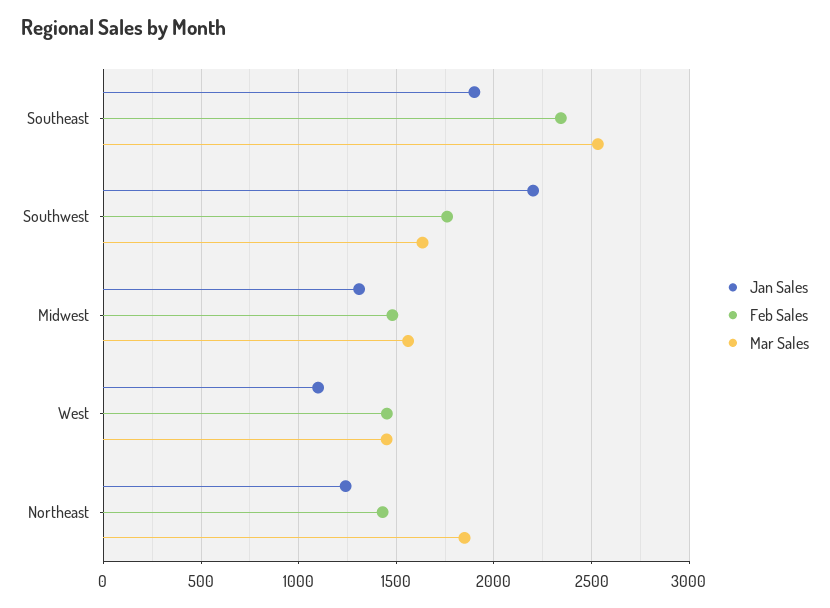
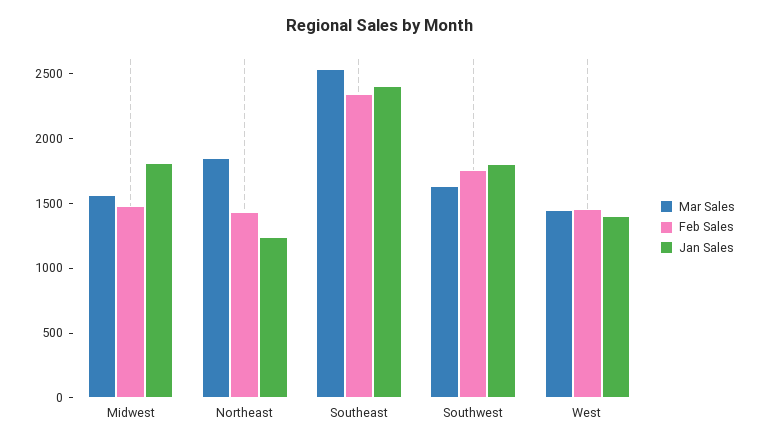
Jan Sales, Southeast: 1900 -> 2400
Jan Sales, Southwest: 2200 -> 1800
Jan Sales, Midwest: 1300 -> 1800
Jan Sales, West: 1100 -> 1400

